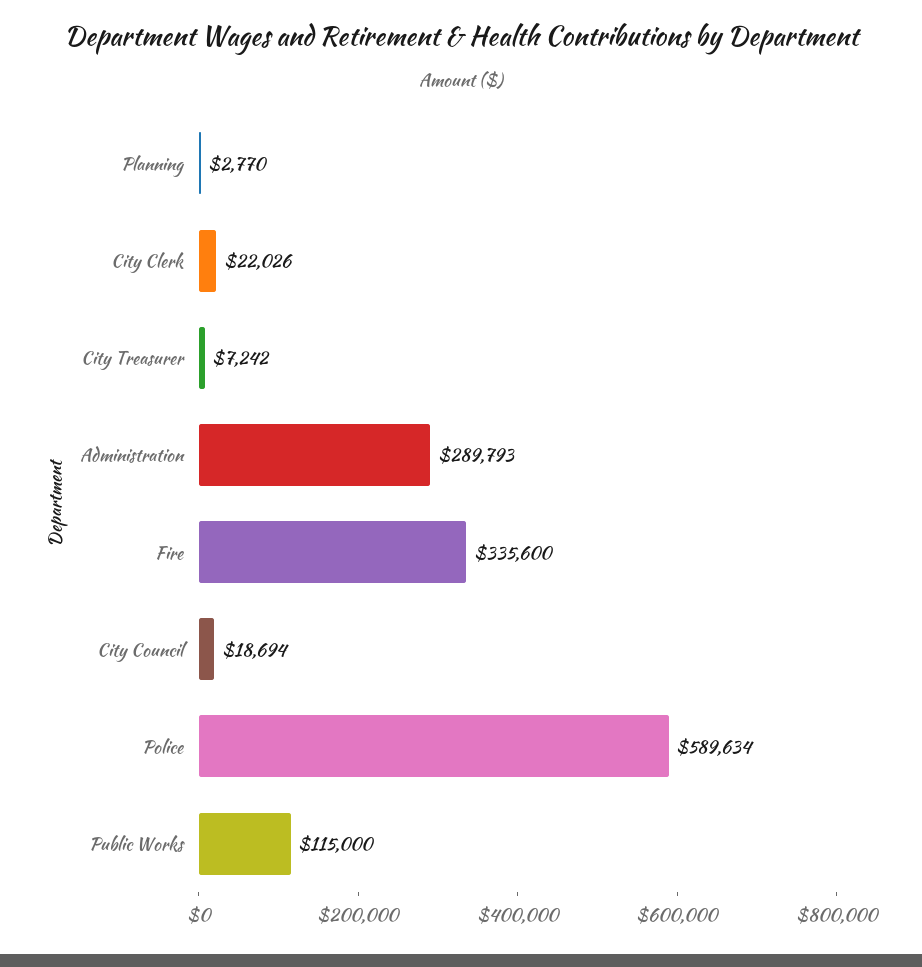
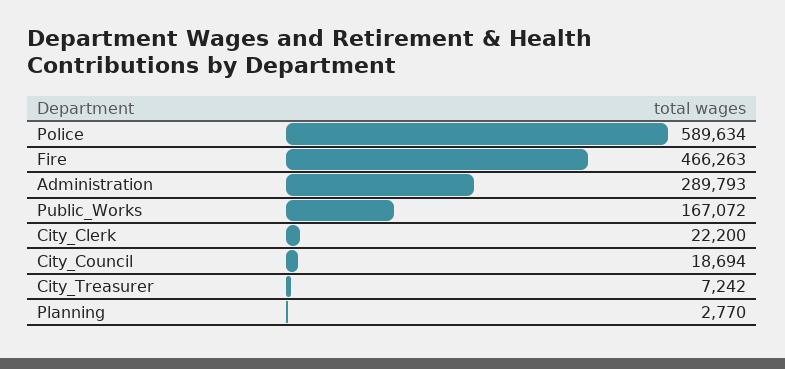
City Clerk: 22026 -> 22200
Fire: 335600 -> 466263
Public Works: 115000 -> 167072

